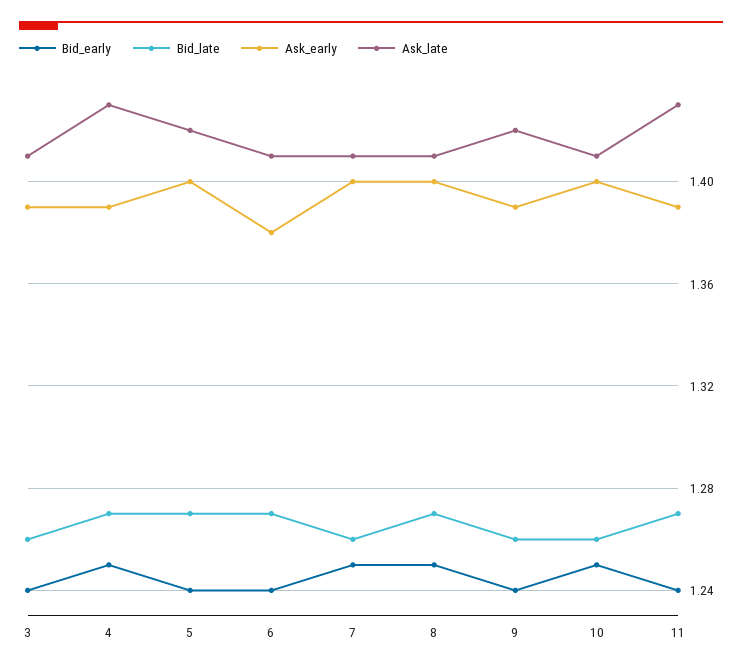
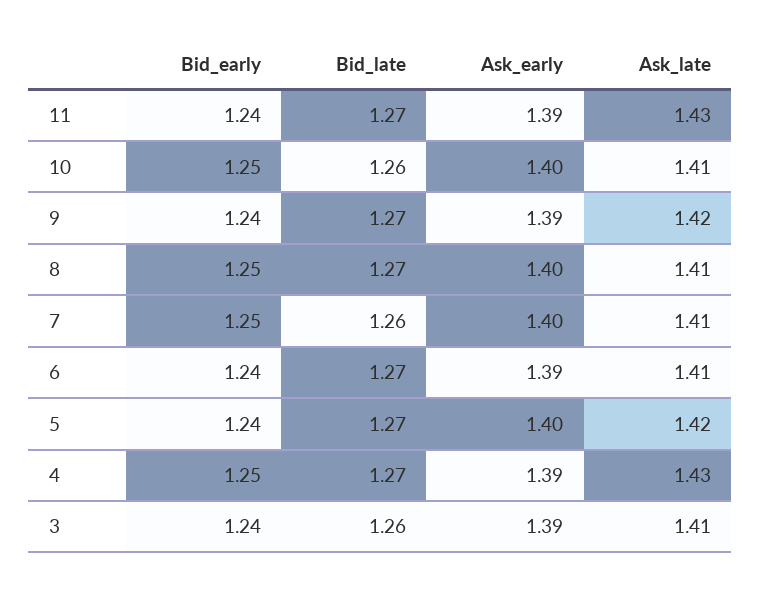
Ask_early, 6: 1.38 -> 1.39
Bid_late, 9: 1.26 -> 1.27

